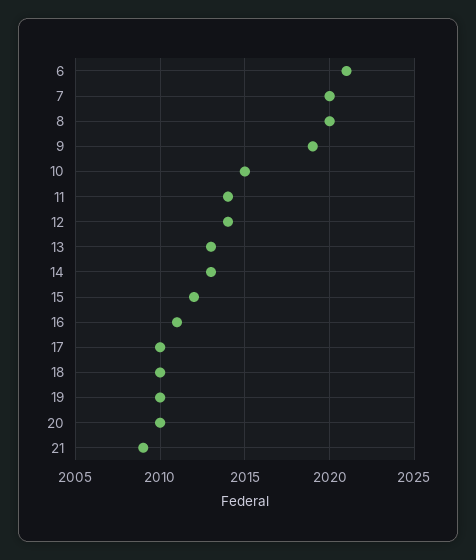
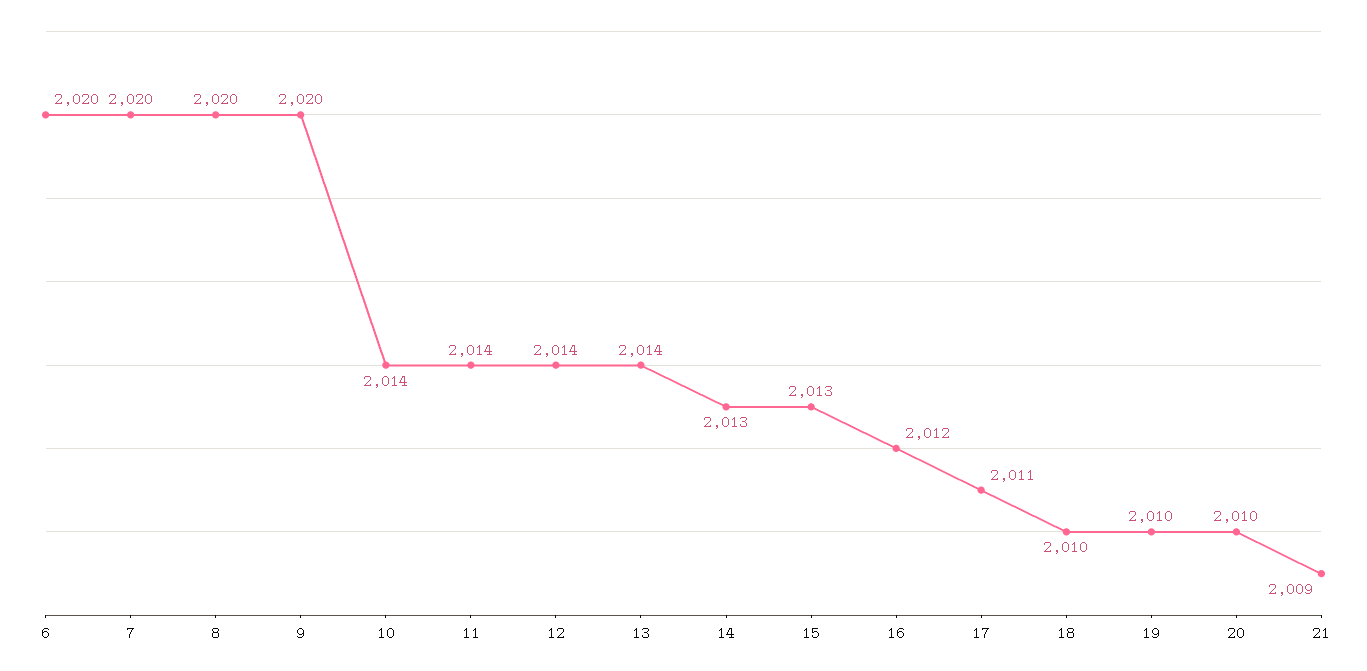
6: 2021 -> 2020
9: 2019 -> 2020
10: 2015 -> 2014
13: 2013 -> 2014
15: 2012 -> 2013
16: 2011 -> 2012
17: 2010 -> 2011

